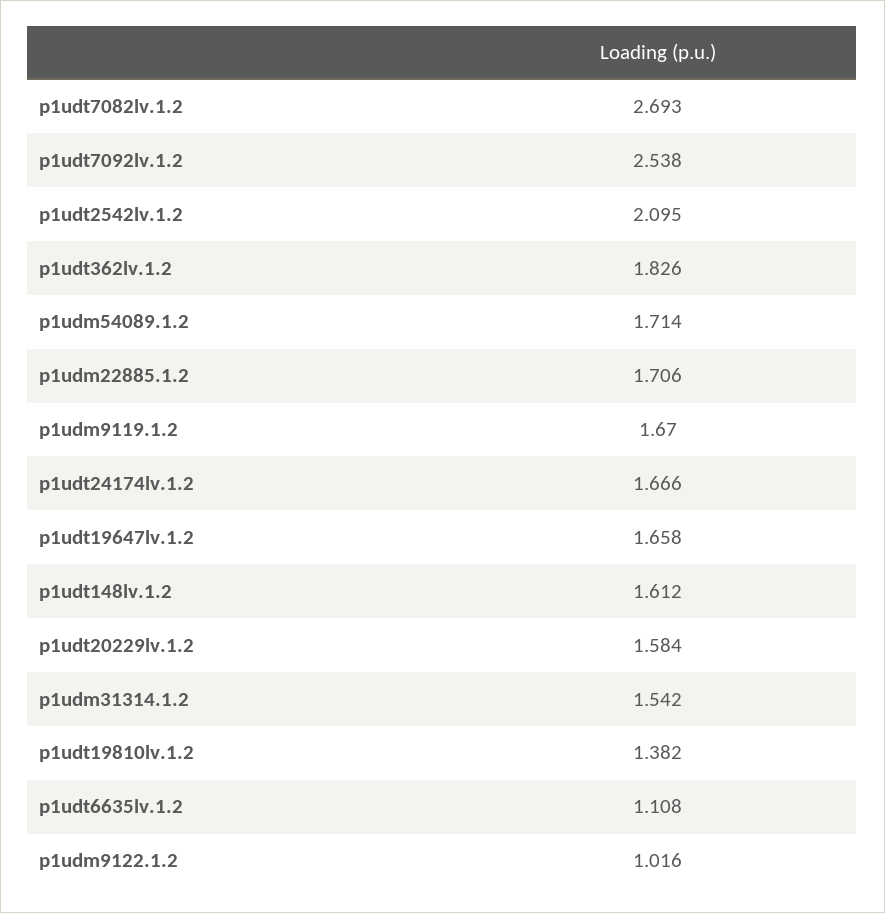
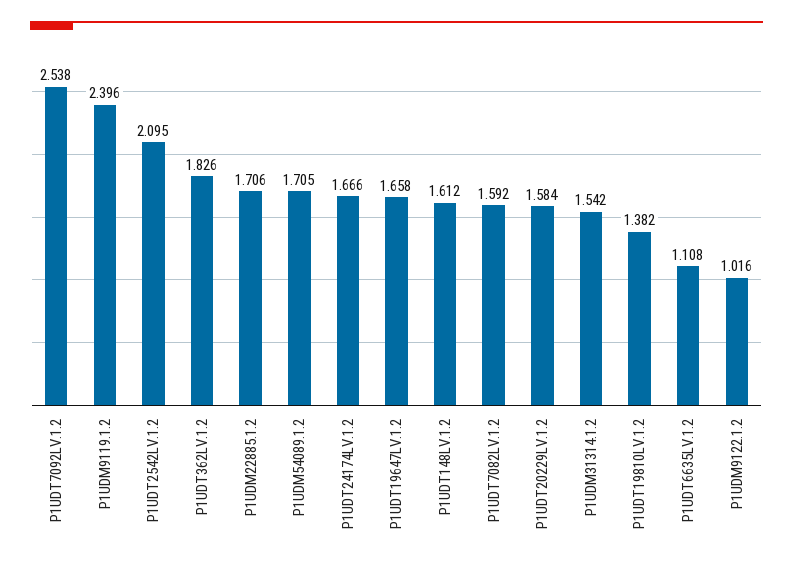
p1udt7082lv.1.2: 2.693 -> 1.592
p1udm54089.1.2: 1.714 -> 1.705
p1udm9119.1.2: 1.67 -> 2.396

